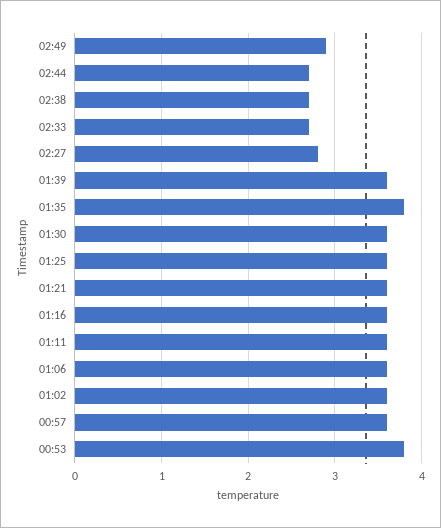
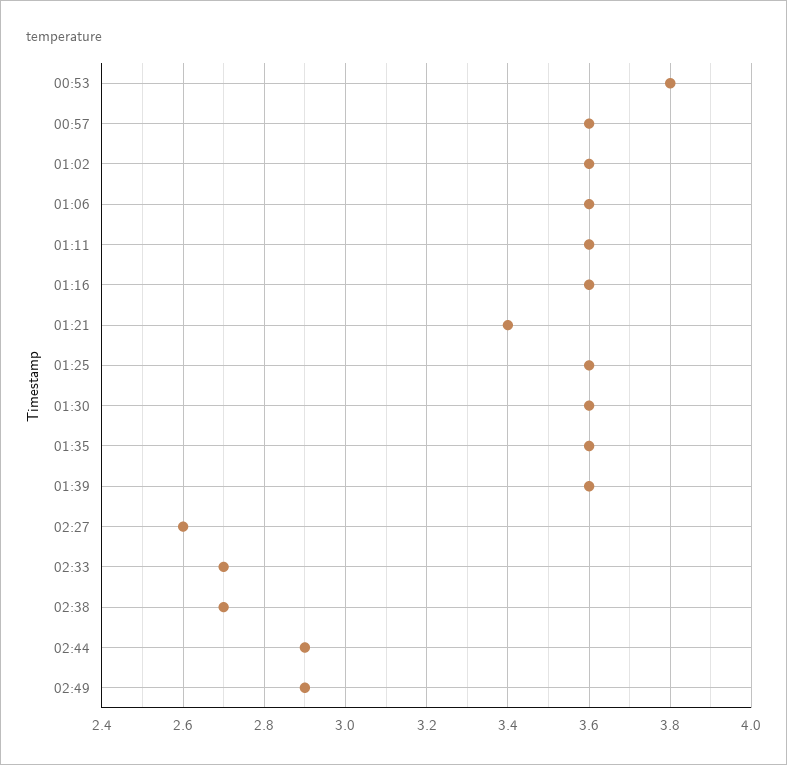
02:44: 2.7 -> 2.9
02:27: 2.8 -> 2.6
01:35: 3.8 -> 3.6
01:21: 3.6 -> 3.4

